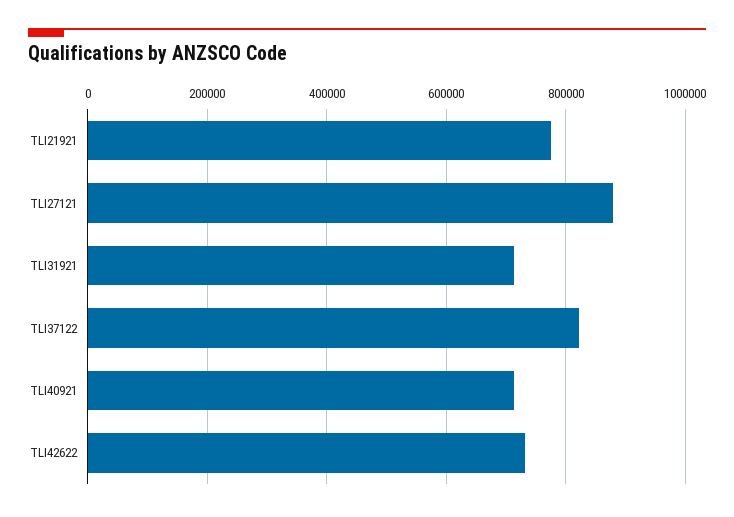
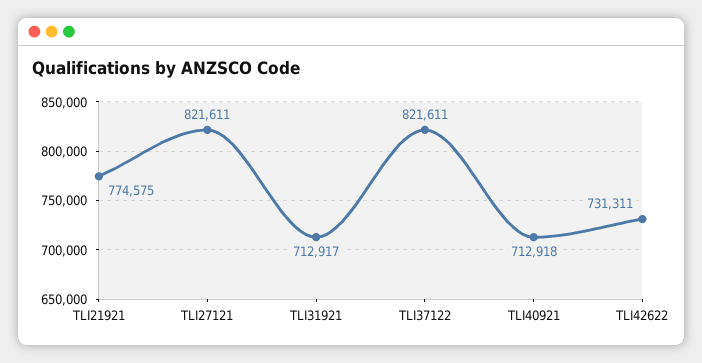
TLI27121: 880000 -> 821611

